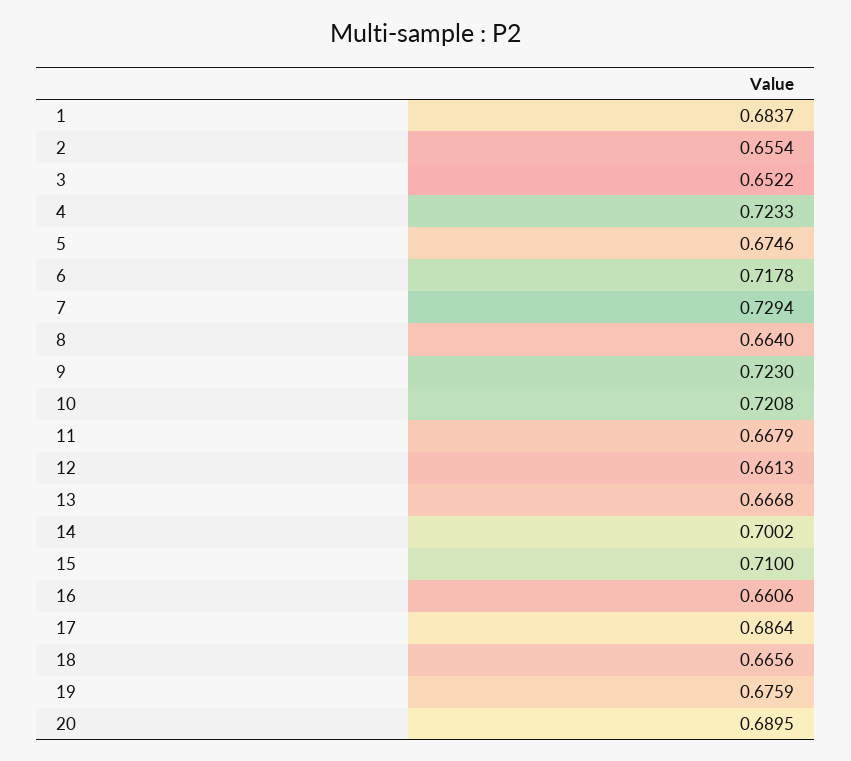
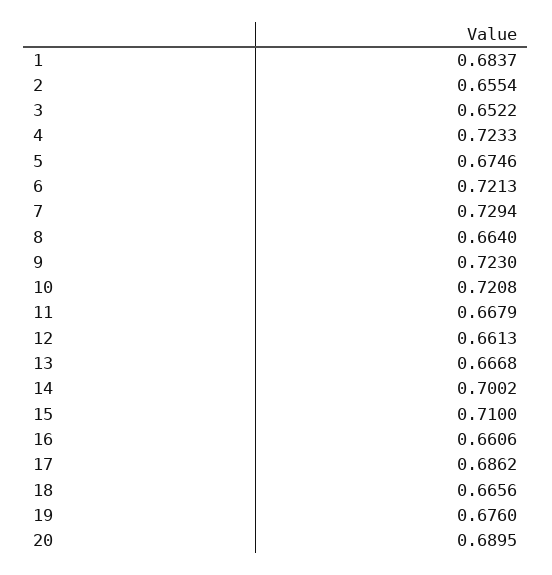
6: 0.7178 -> 0.7213
17: 0.6864 -> 0.6862
19: 0.6759 -> 0.676

